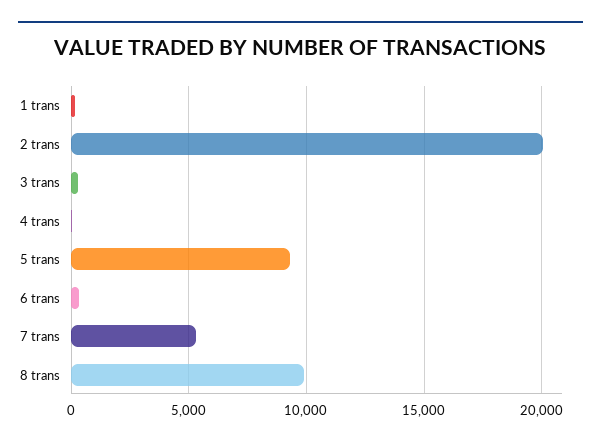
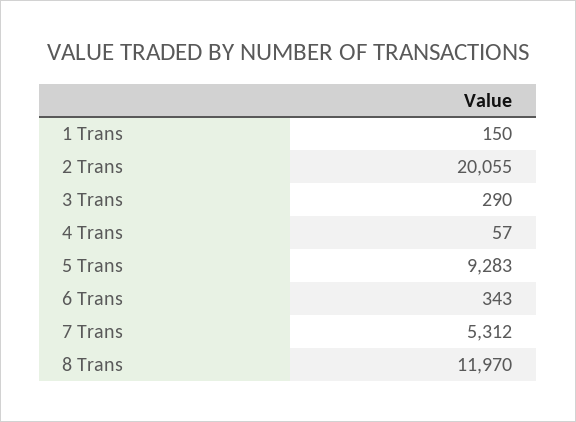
8 trans: 10000 -> 11970

